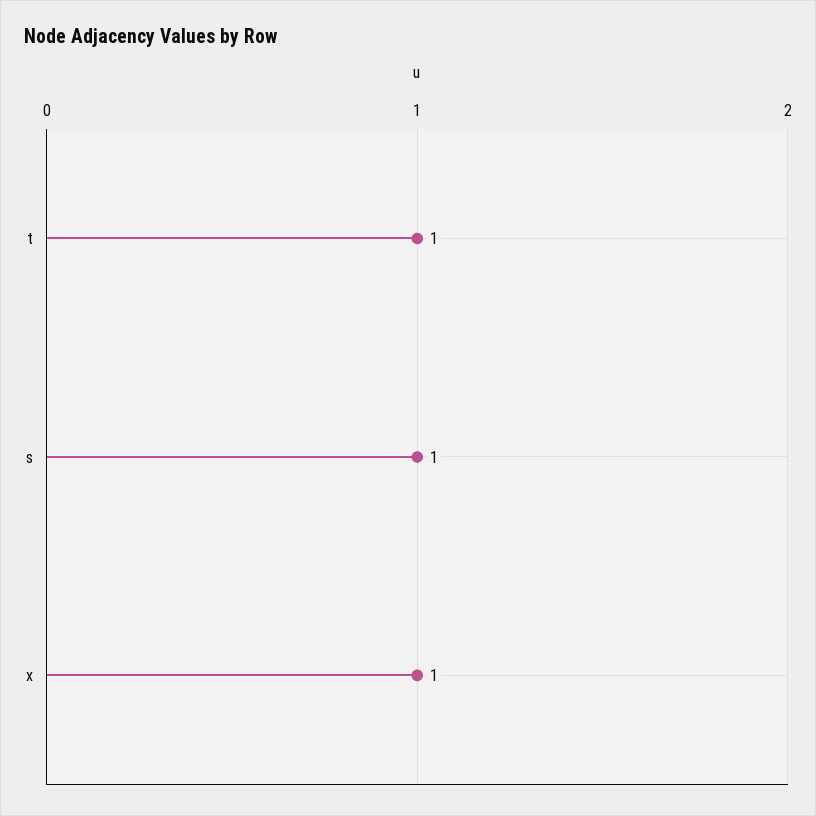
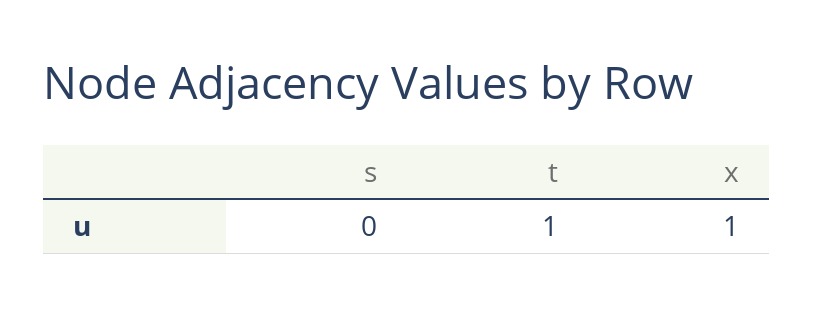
s: 1 -> 0

